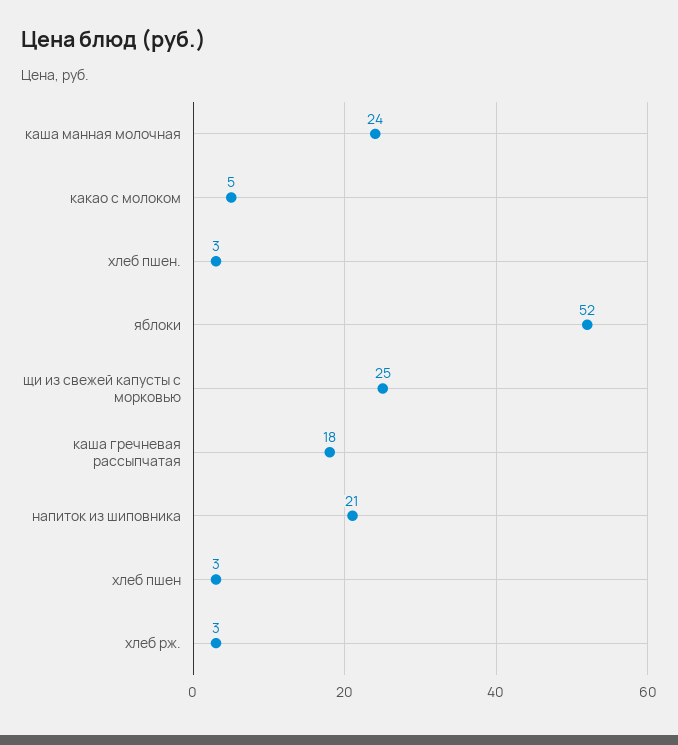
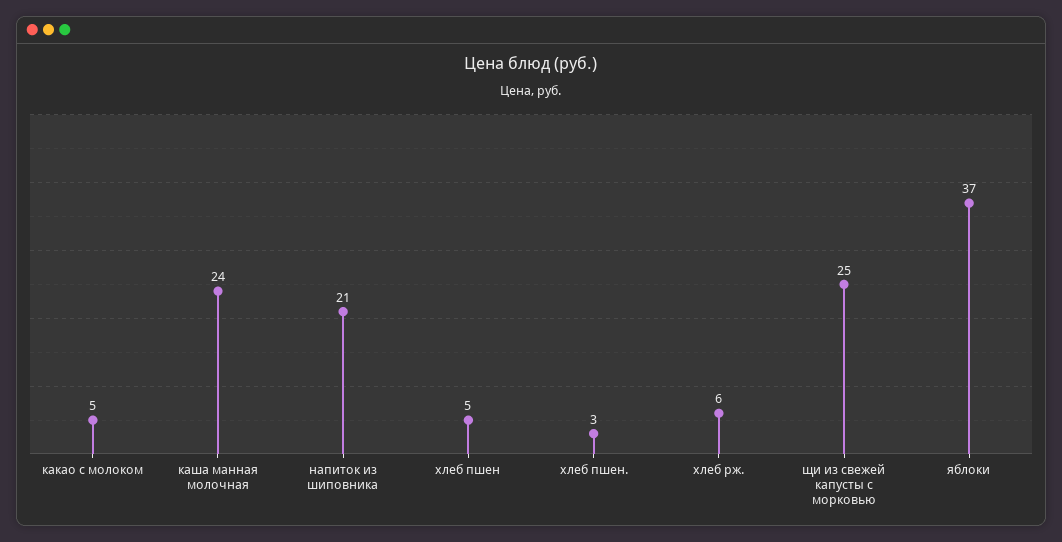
яблоки: 52 -> 37
каша гречневая рассыпчатая: 18 -> none
хлеб пшен: 3 -> 5
хлеб рж.: 3 -> 6

